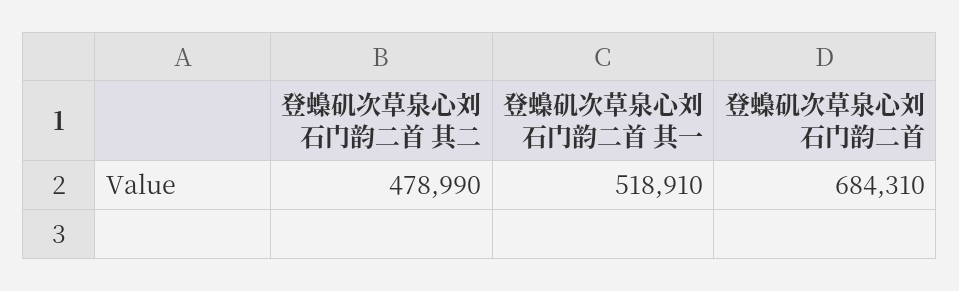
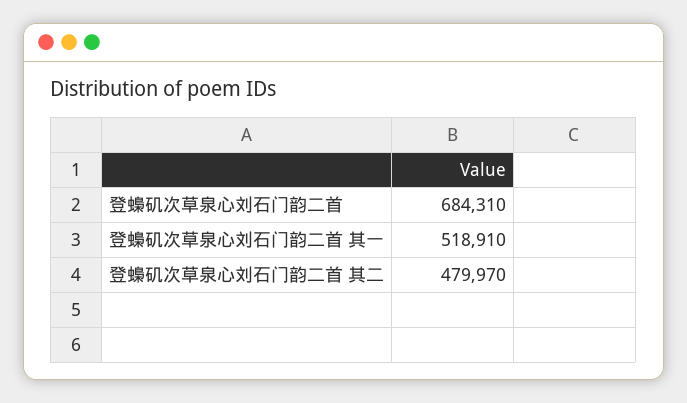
登蟂矶次草泉心刘石门韵二首 其二: 478990 -> 479970

